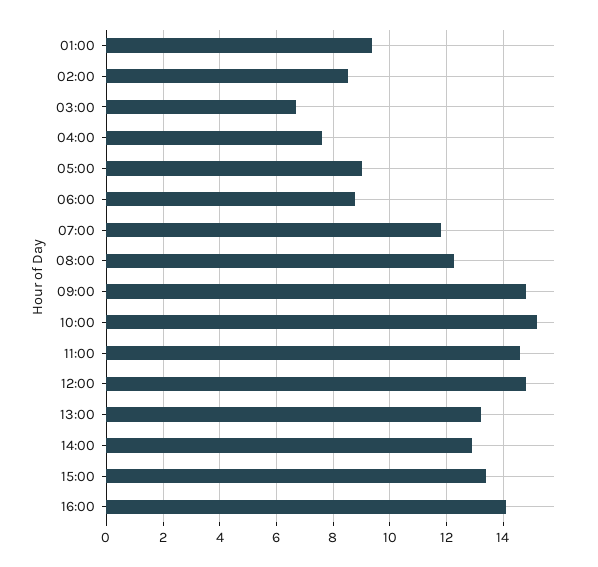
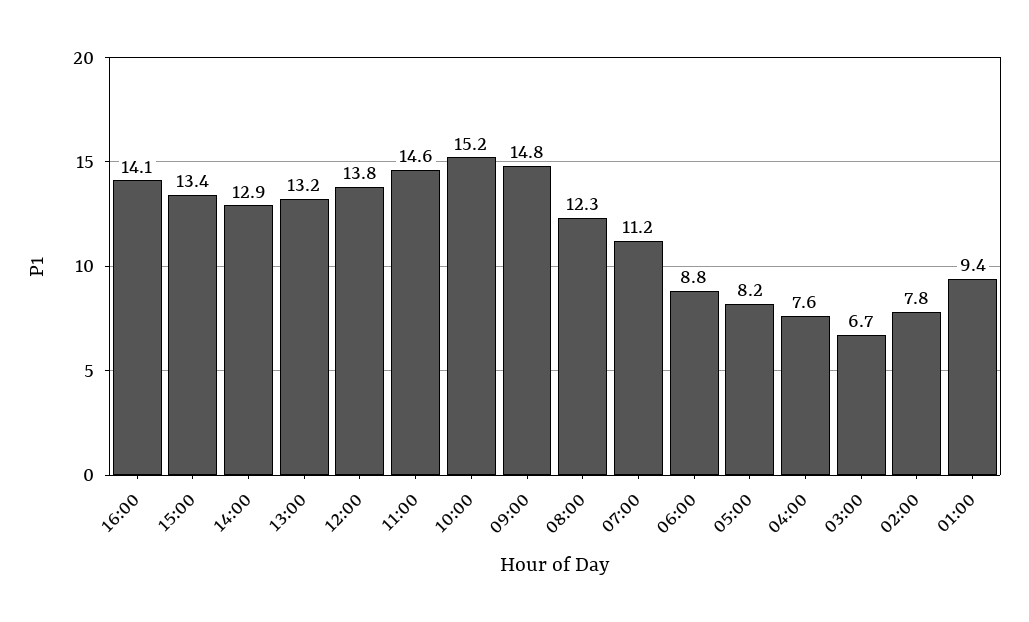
02:00: 8.5 -> 7.8
05:00: 9 -> 8.2
07:00: 11.75 -> 11.2
12:00: 14.75 -> 13.8

